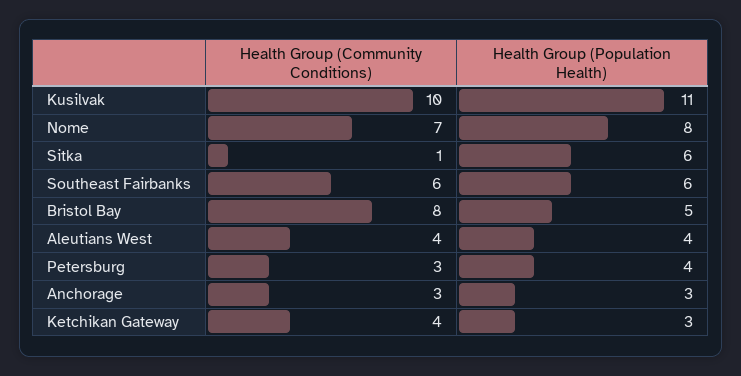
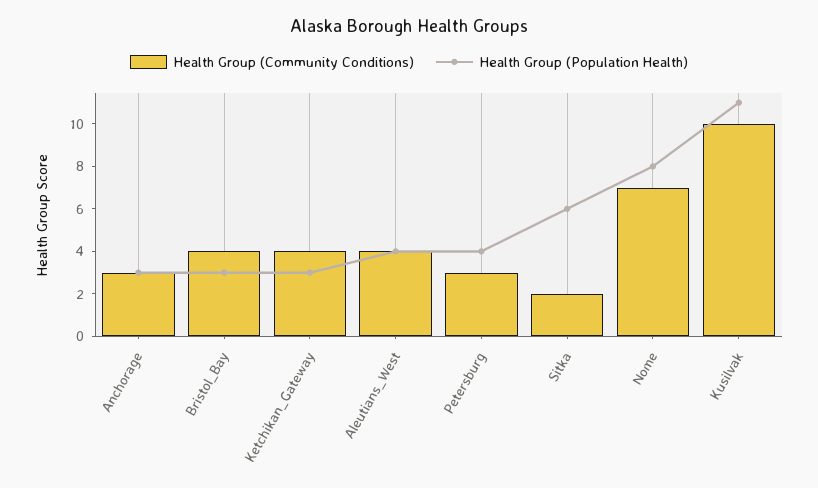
Health Group (Community Conditions), Sitka: 1 -> 2
Health Group (Community Conditions), Southeast Fairbanks: 6 -> none
Health Group (Population Health), Southeast Fairbanks: 6 -> none
Health Group (Community Conditions), Bristol Bay: 8 -> 4
Health Group (Population Health), Bristol Bay: 5 -> 3

